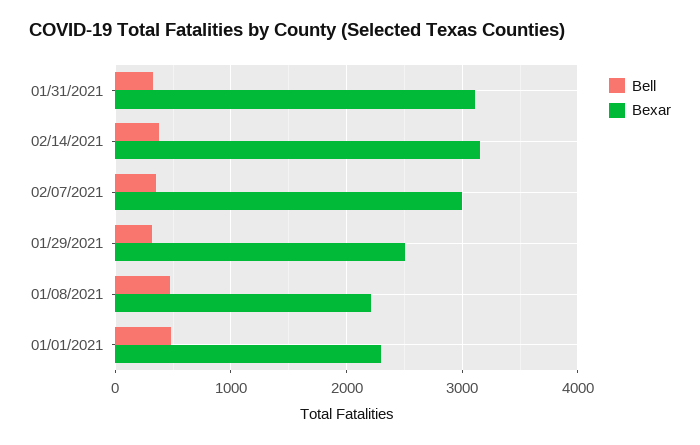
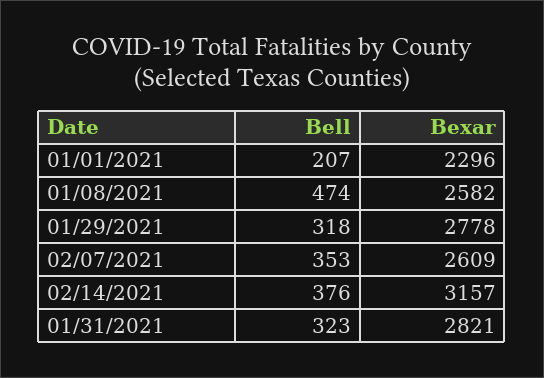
Bexar, 01/31/2021: 3100 -> 2821
Bexar, 02/07/2021: 3000 -> 2609
Bexar, 01/29/2021: 2500 -> 2778
Bexar, 01/08/2021: 2200 -> 2582
Bell, 01/01/2021: 500 -> 207

